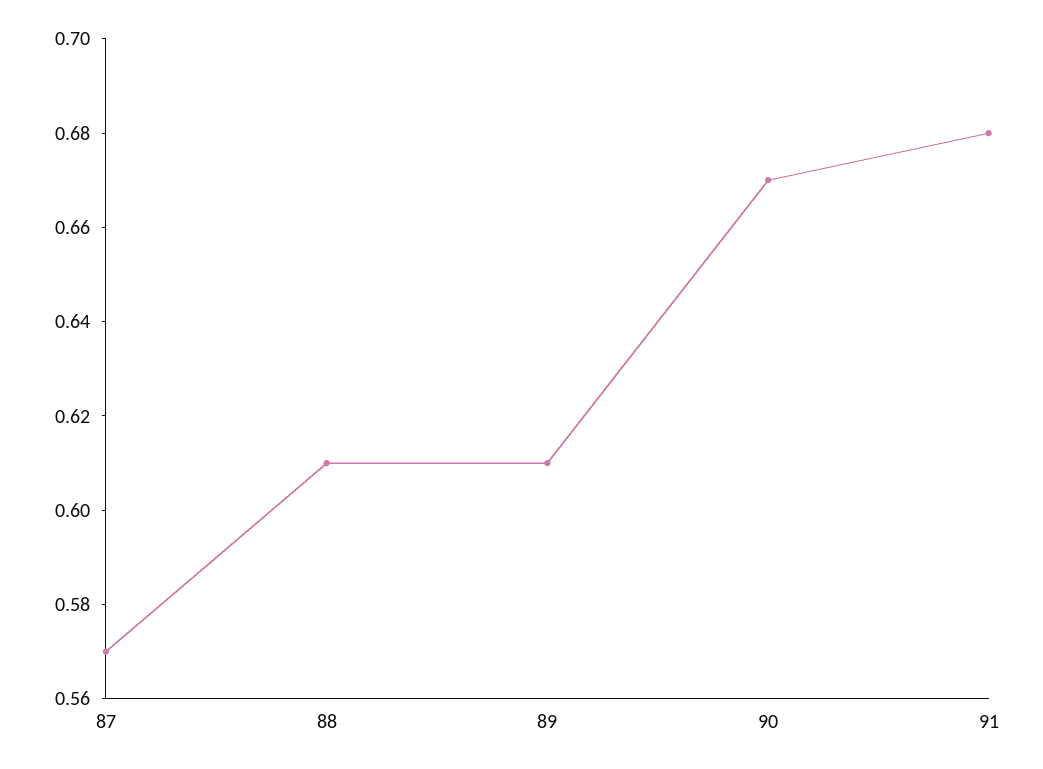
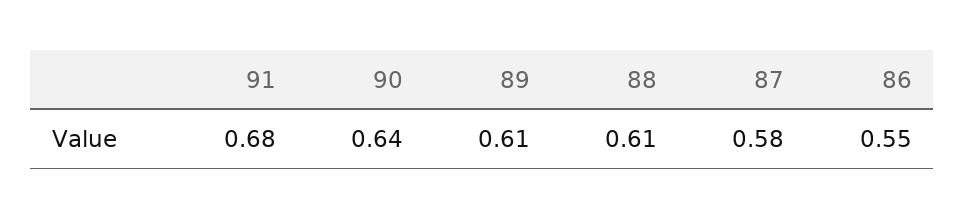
87: 0.57 -> 0.58
90: 0.67 -> 0.64
86: none -> 0.55

